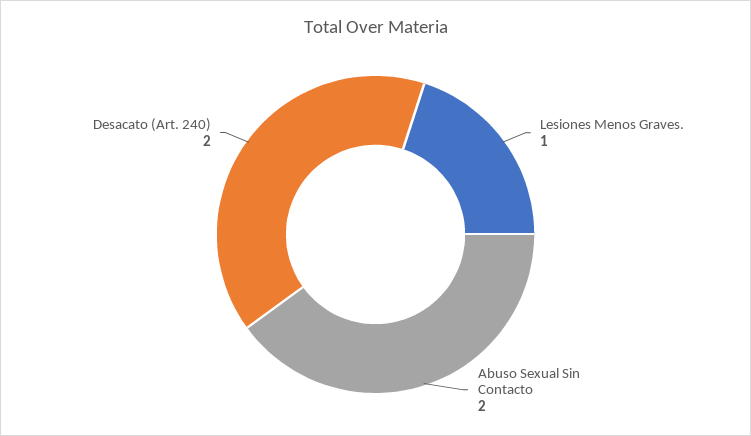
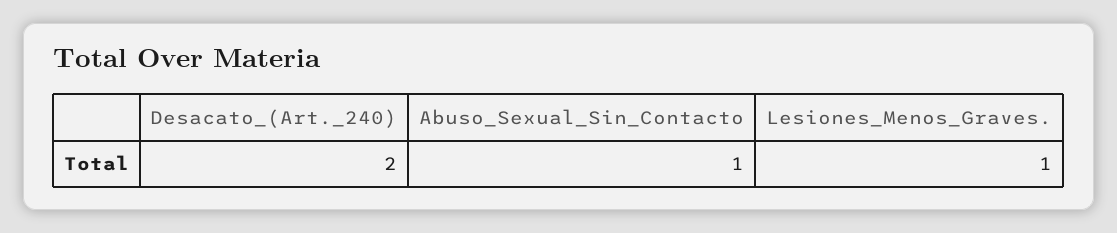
Abuso Sexual Sin Contacto: 2 -> 1

